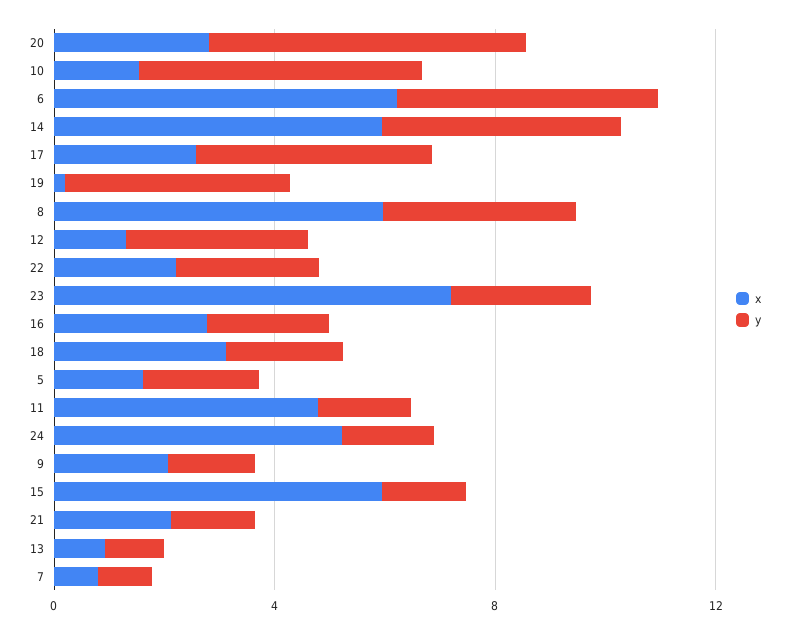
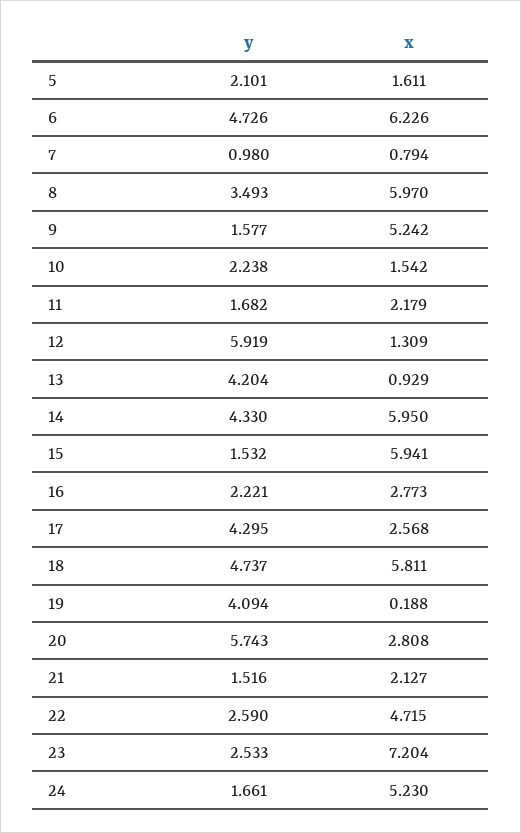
y, 10: 5 -> 2.238
y, 12: 3 -> 5.919
x, 22: 2 -> 4.715
x, 18: 3 -> 5.811
y, 18: 2 -> 4.737
x, 11: 5 -> 2.179
x, 9: 2 -> 5.242
y, 13: 1 -> 4.204

